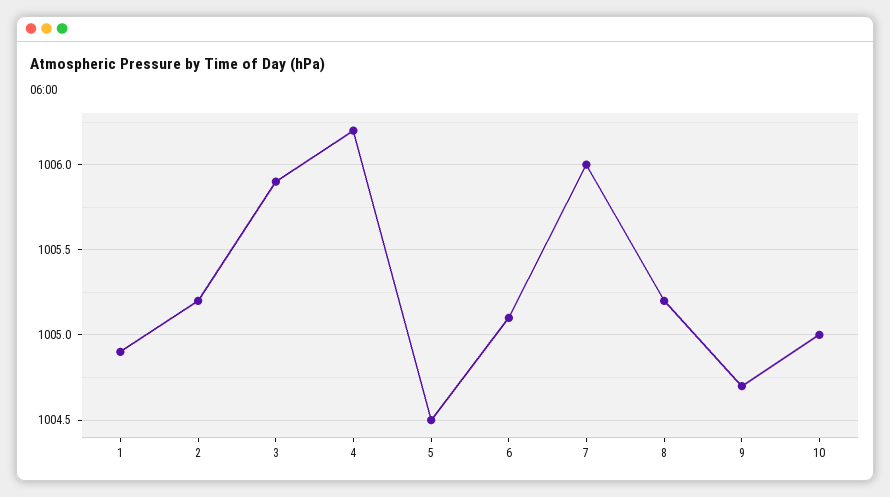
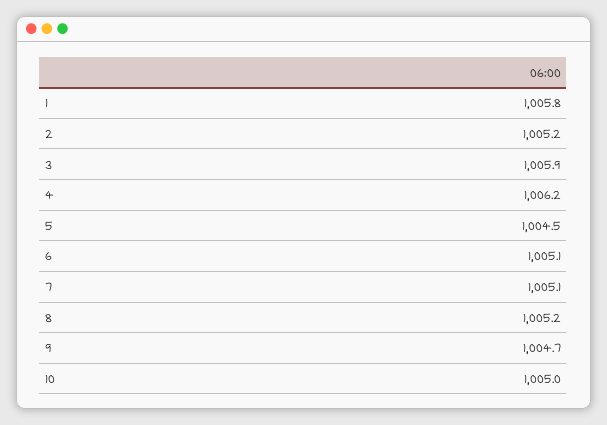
1: 1004.9 -> 1005.8
7: 1006 -> 1005.1

